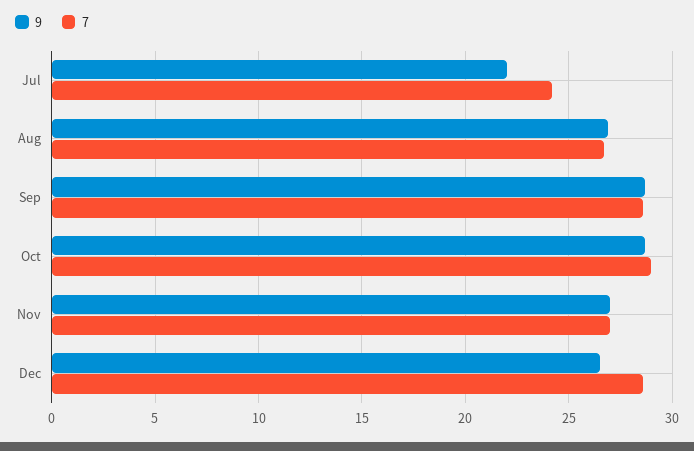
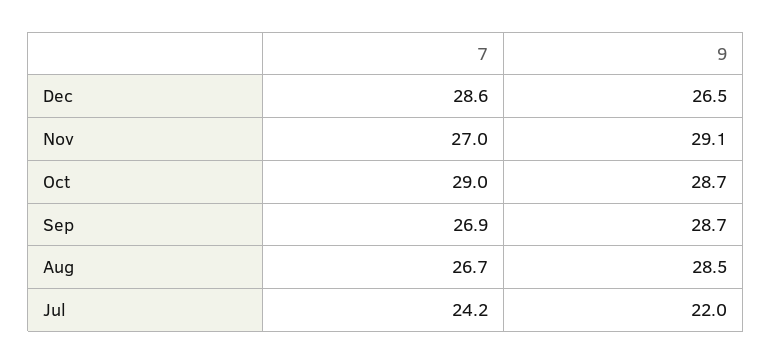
9, Aug: 27 -> 28.5
7, Sep: 28.5 -> 26.9
9, Nov: 27 -> 29.1

